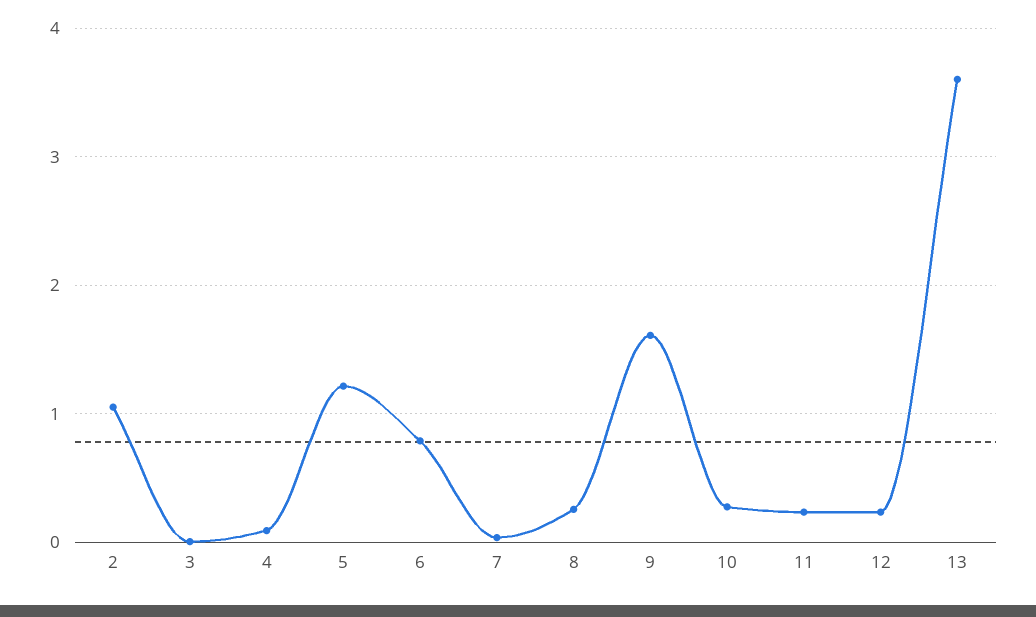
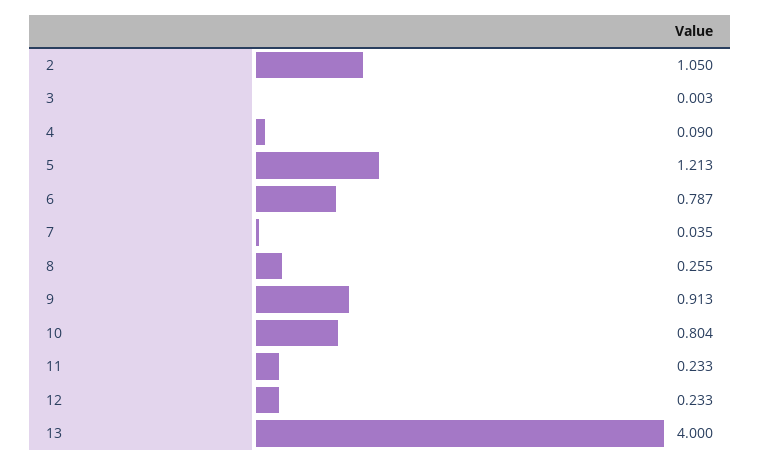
9: 1.6 -> 0.913
10: 0.3 -> 0.804
13: 3.6 -> 4

